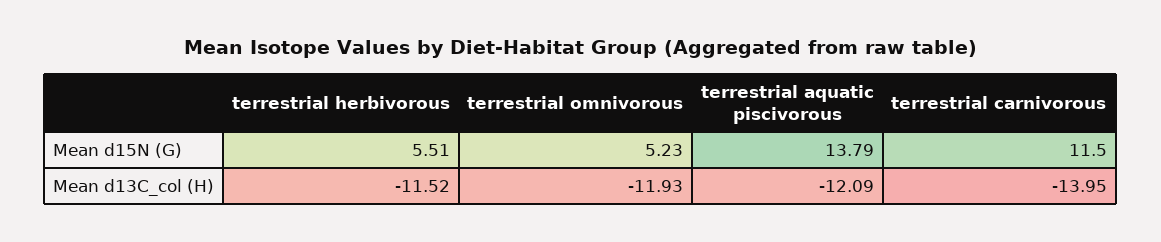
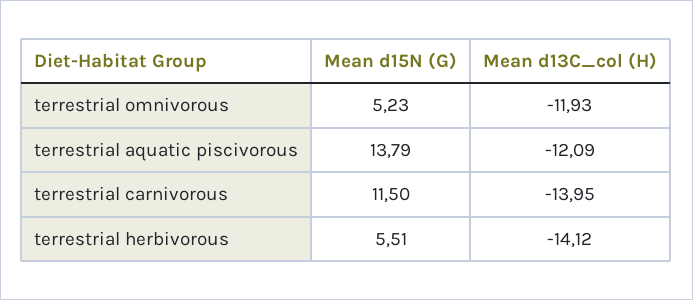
terrestrial herbivorous, Mean d13C_col (H): -11.52 -> -14.12

